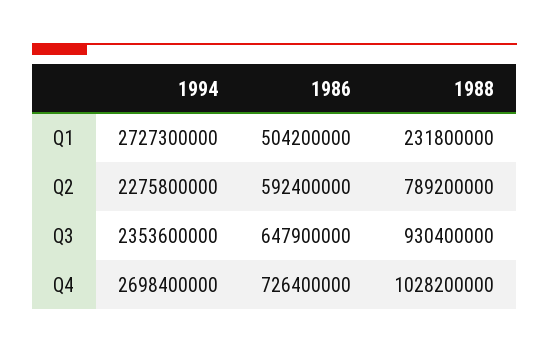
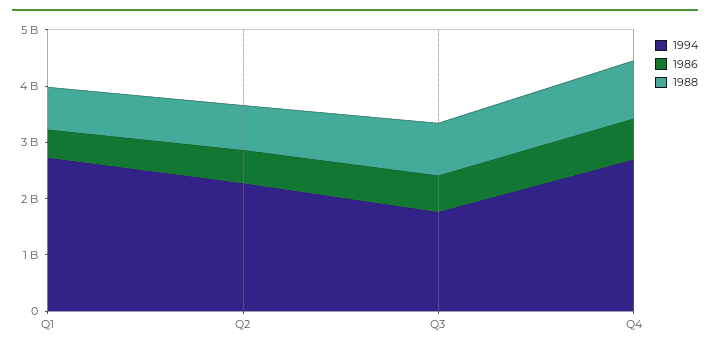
1988, Q1: 231800000 -> 800000000
1994, Q3: 2353600000 -> 1800000000

